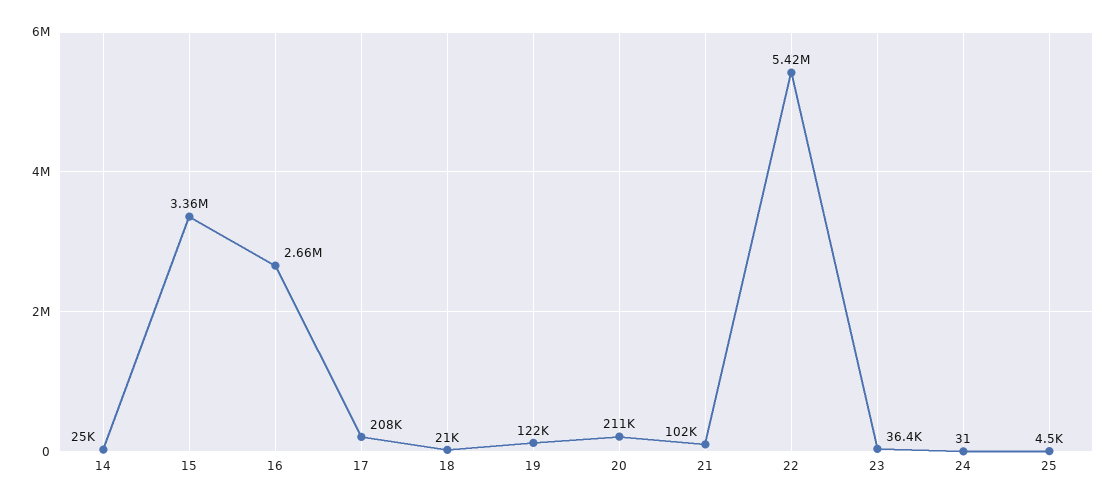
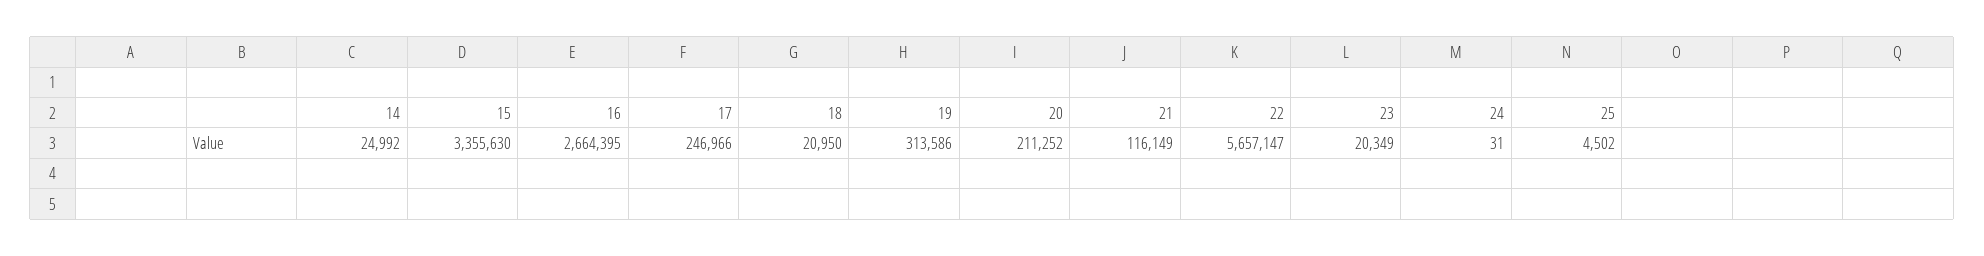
17: 208000 -> 246966
19: 122000 -> 313586
21: 102000 -> 116149
22: 5420000 -> 5657147
23: 36400 -> 20349

